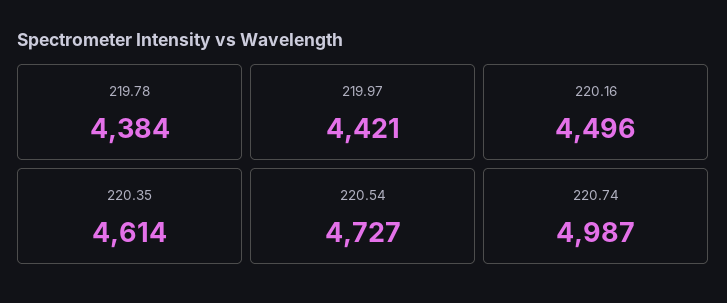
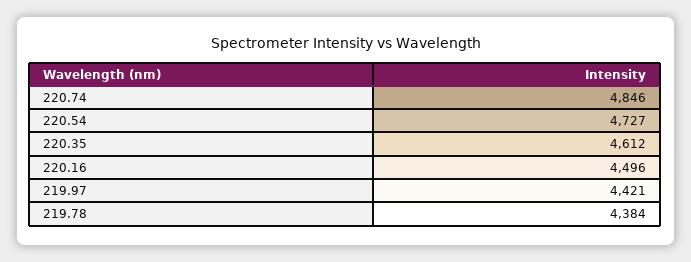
220.35: 4614 -> 4612
220.74: 4987 -> 4846

